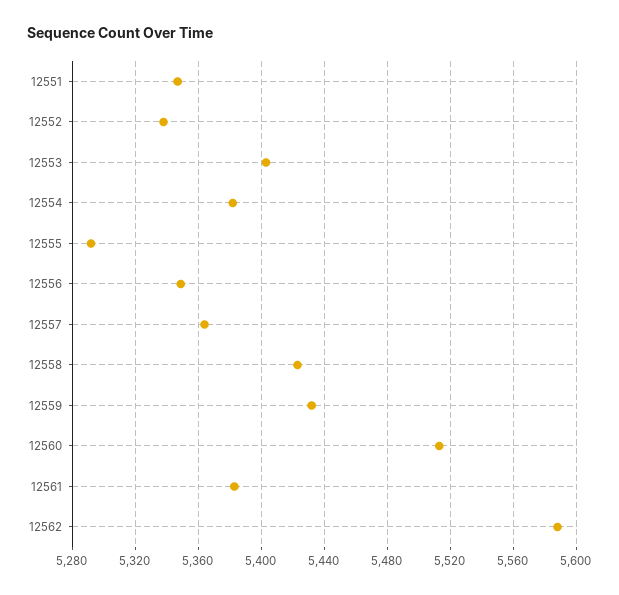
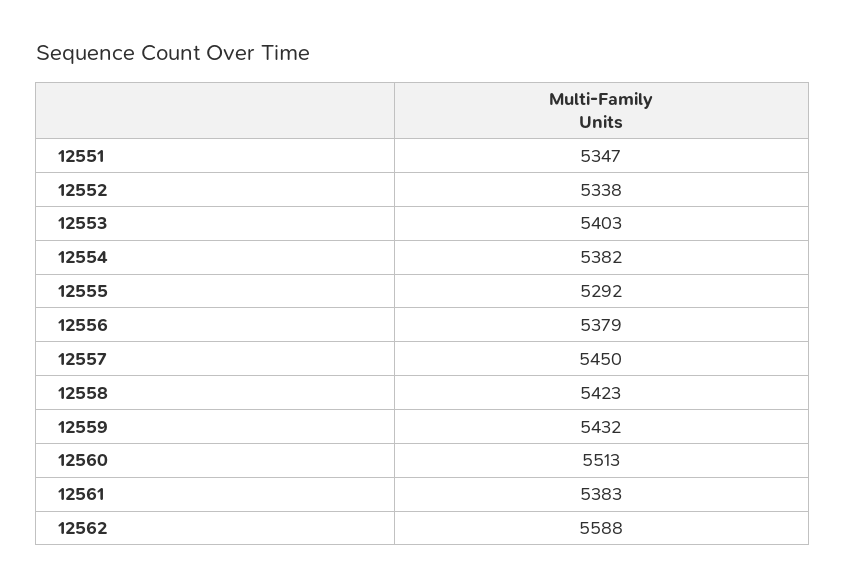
12556: 5350 -> 5379
12557: 5365 -> 5450

